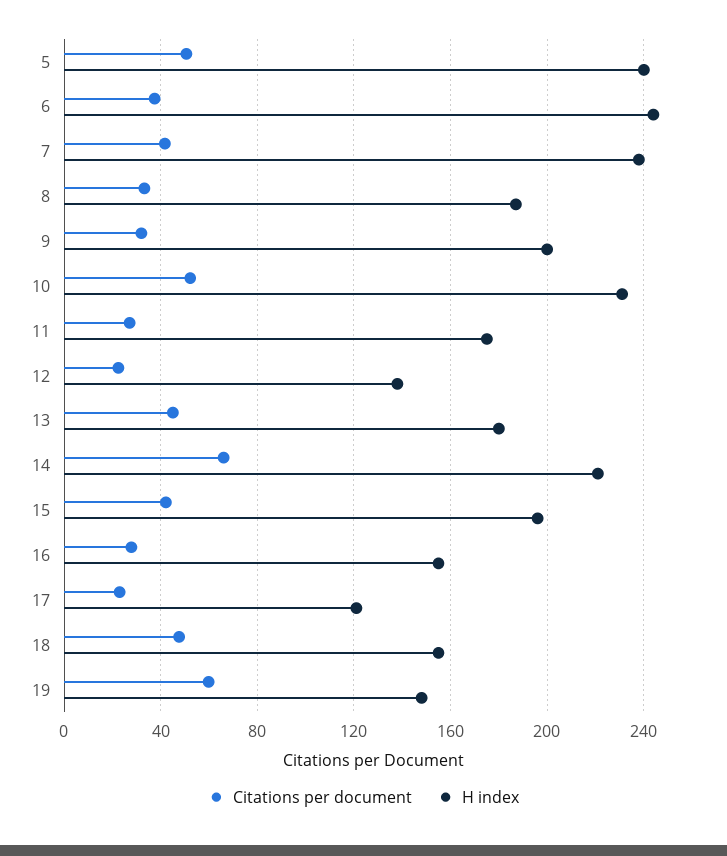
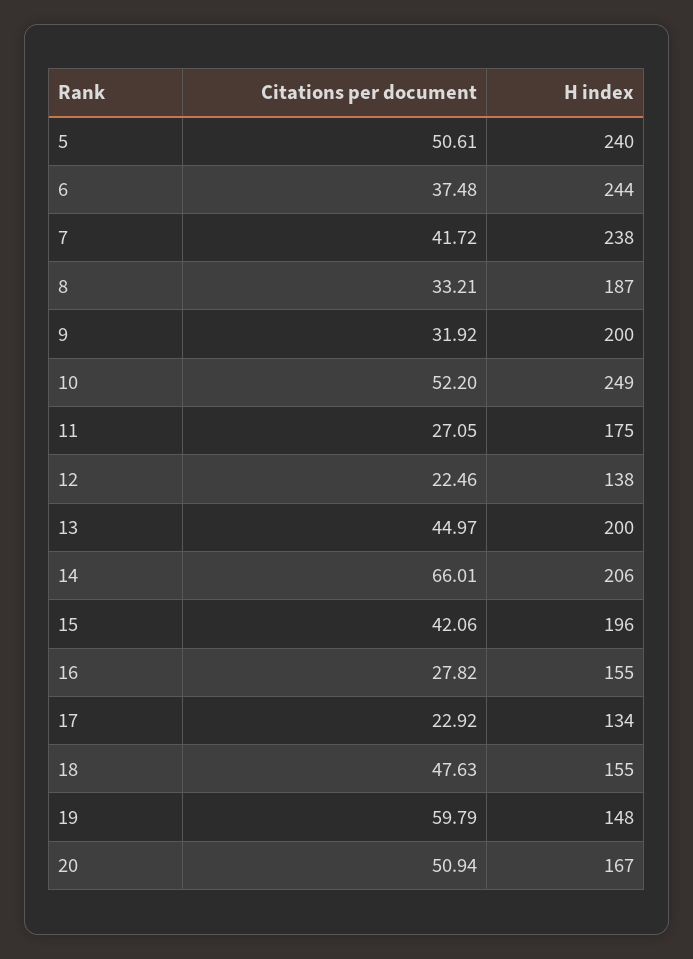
H index, 10: 230 -> 249
H index, 13: 180 -> 200
H index, 14: 220 -> 206
H index, 17: 120 -> 134
Citations per document, 20: none -> 50.94
H index, 20: none -> 167

